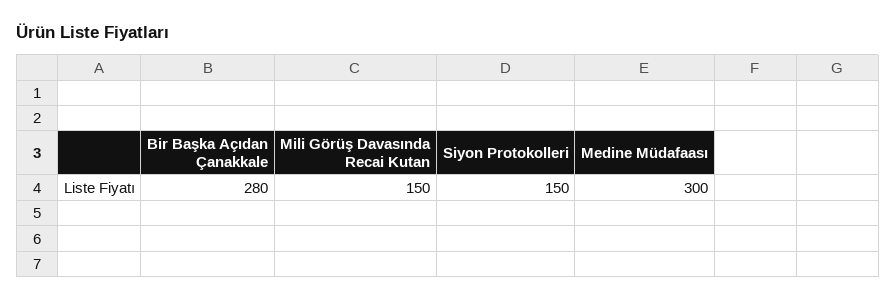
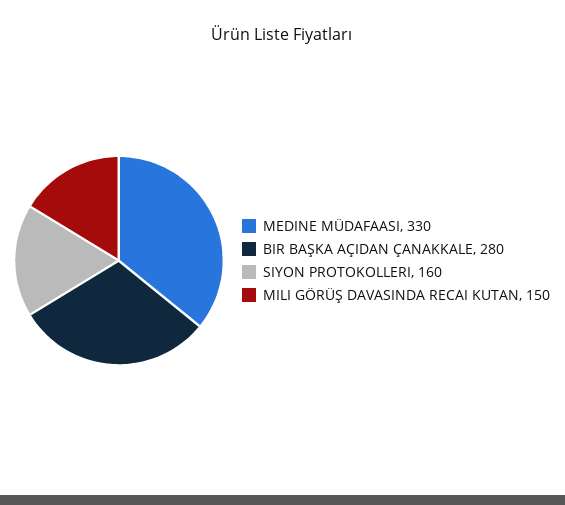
Siyon Protokolleri: 150 -> 160
Medine Müdafaası: 300 -> 330

